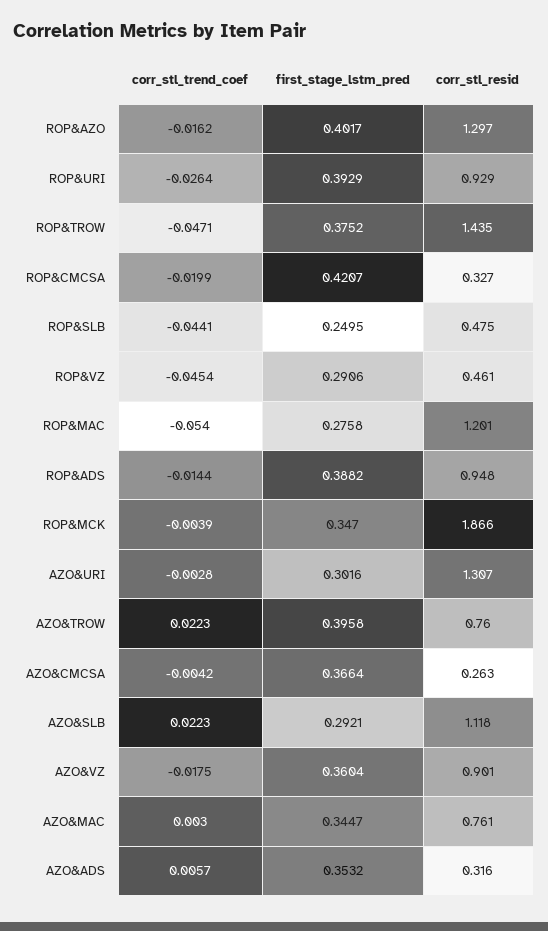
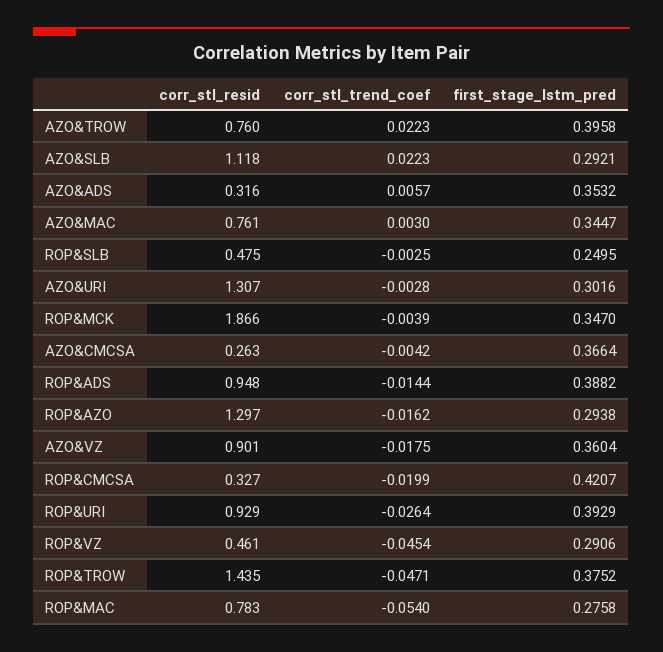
first_stage_lstm_pred, ROP&AZO: 0.4017 -> 0.2938
corr_stl_trend_coef, ROP&SLB: -0.0441 -> -0.0025
corr_stl_resid, ROP&MAC: 1.201 -> 0.783

